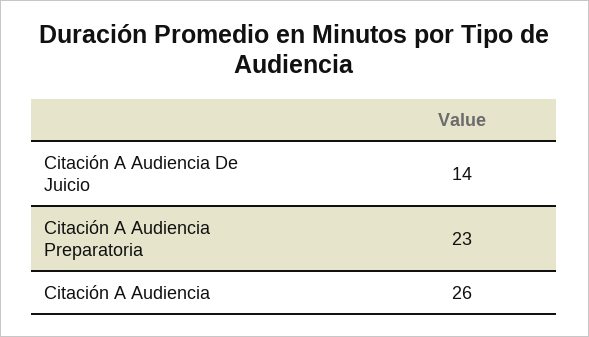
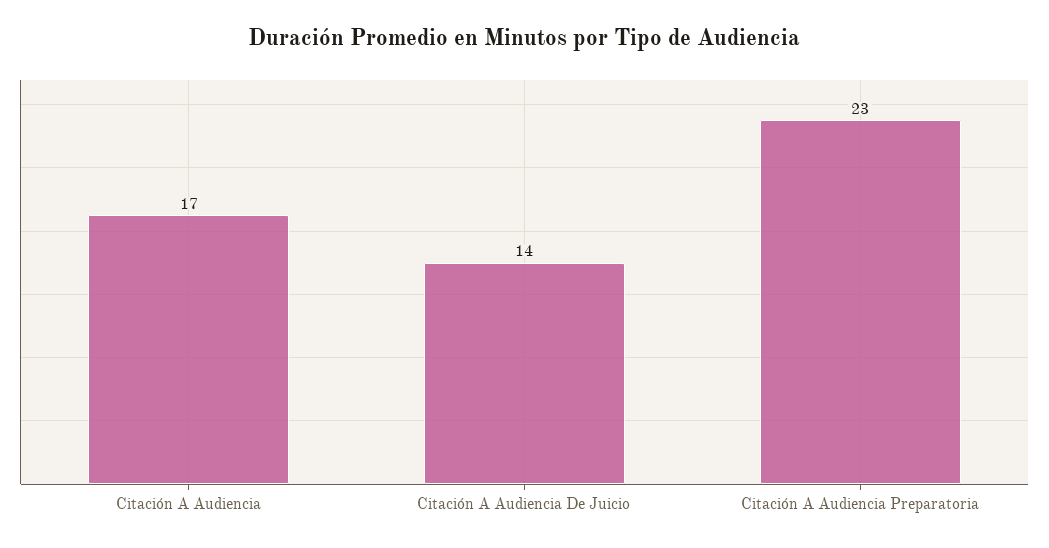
Citación A Audiencia: 26 -> 17

